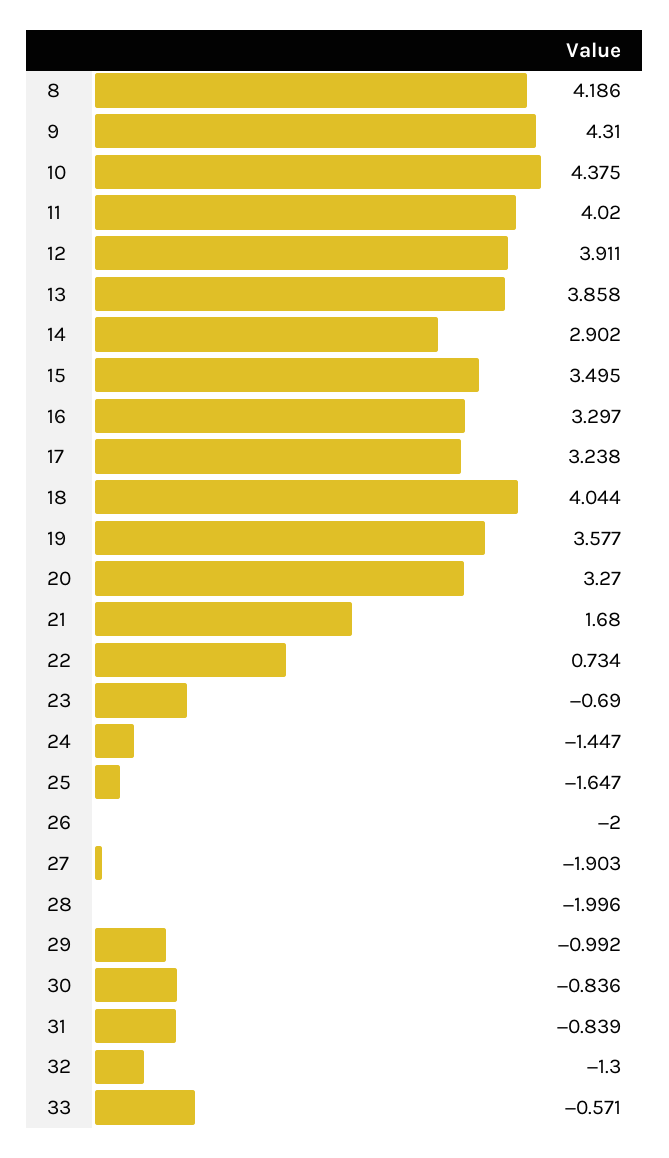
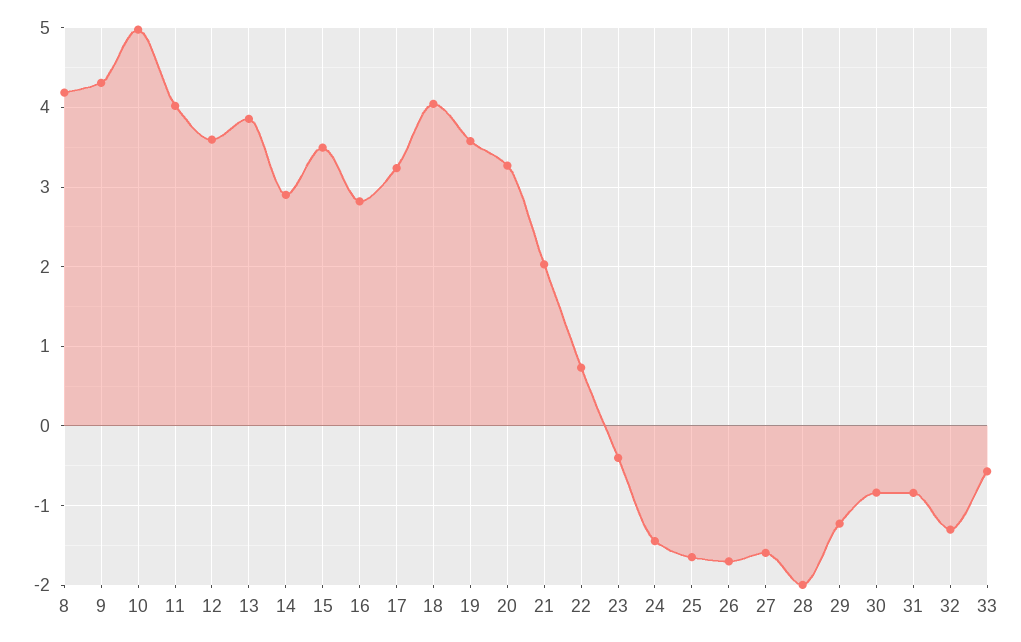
10: 4.375 -> 5
12: 3.911 -> 3.6
16: 3.297 -> 2.8
21: 1.68 -> 2
23: -0.69 -> -0.4
26: -2 -> -1.7
27: -1.903 -> -1.6
29: -0.992 -> -1.2

